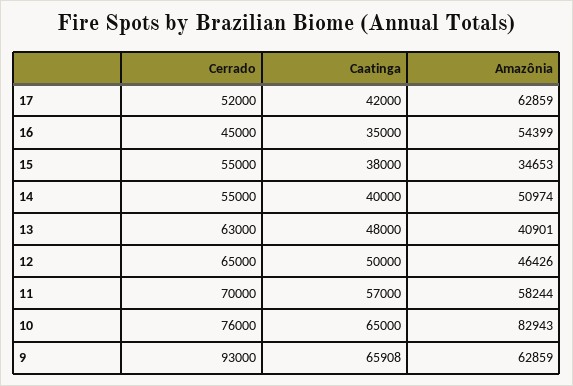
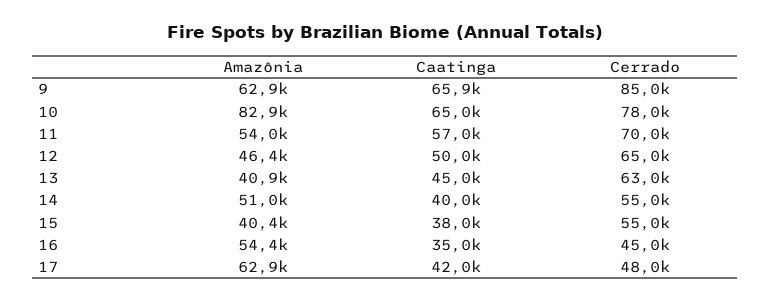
Cerrado, 17: 52000 -> 48000
Amazônia, 15: 34653 -> 40400
Caatinga, 13: 48000 -> 45000
Amazônia, 11: 58244 -> 54000
Cerrado, 10: 76000 -> 78000
Cerrado, 9: 93000 -> 85000

